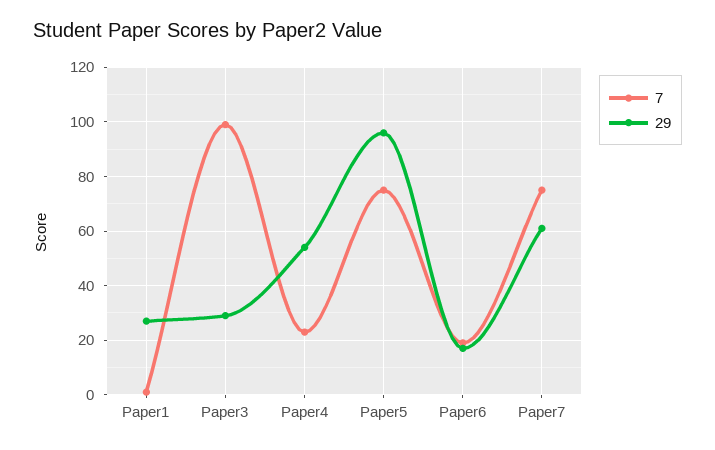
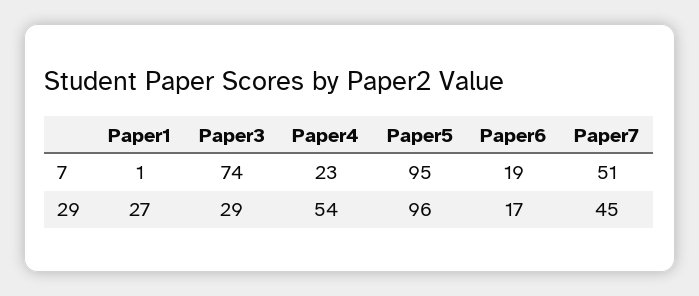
7, Paper3: 100 -> 74
7, Paper5: 75 -> 95
7, Paper7: 75 -> 51
29, Paper7: 60 -> 45

